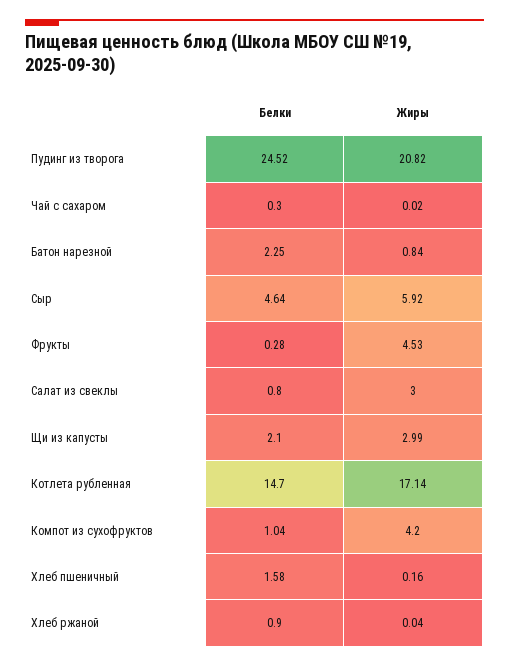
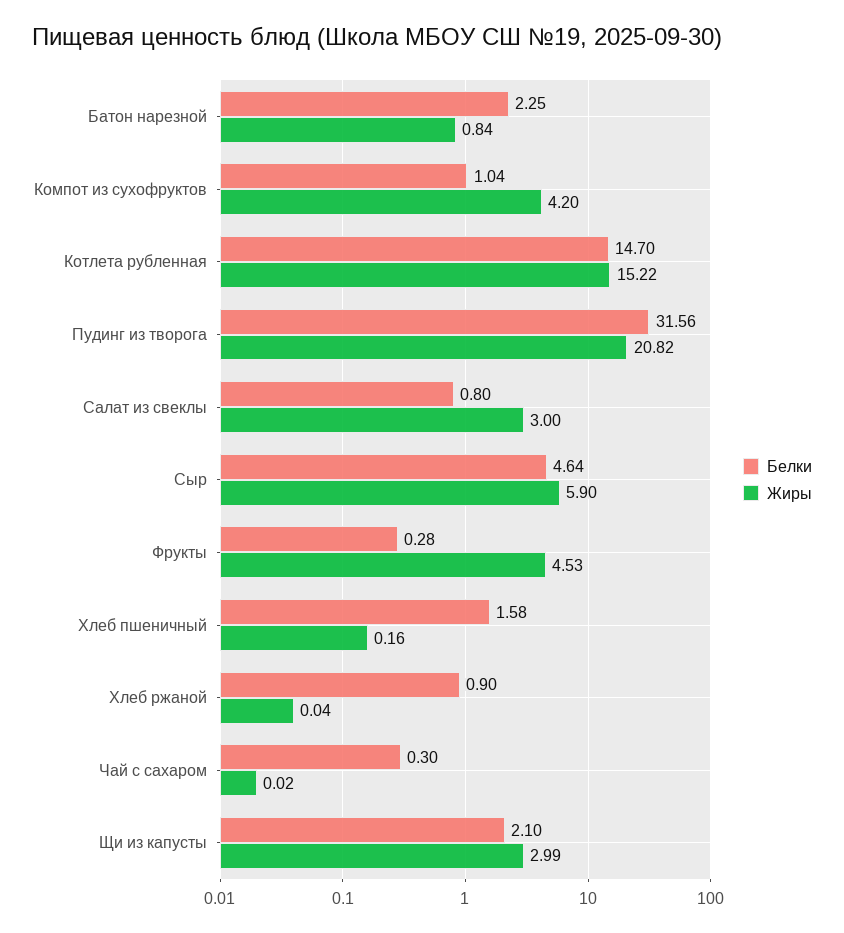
Белки, Пудинг из творога: 24.52 -> 31.56
Жиры, Сыр: 5.92 -> 5.9
Жиры, Котлета рубленная: 17.14 -> 15.22

